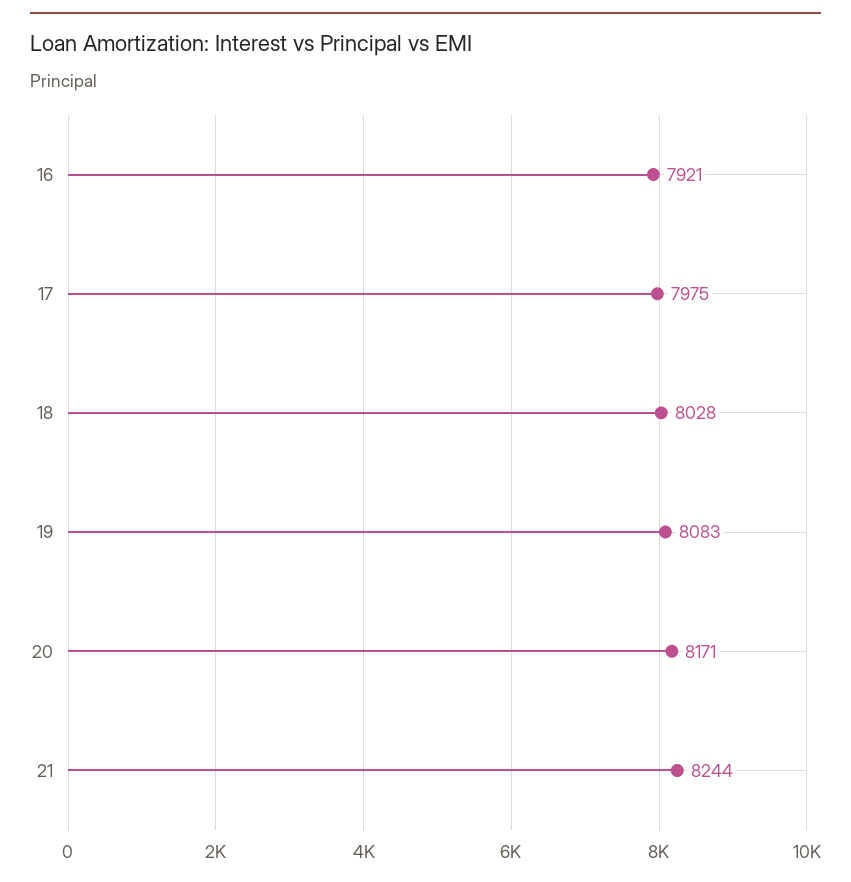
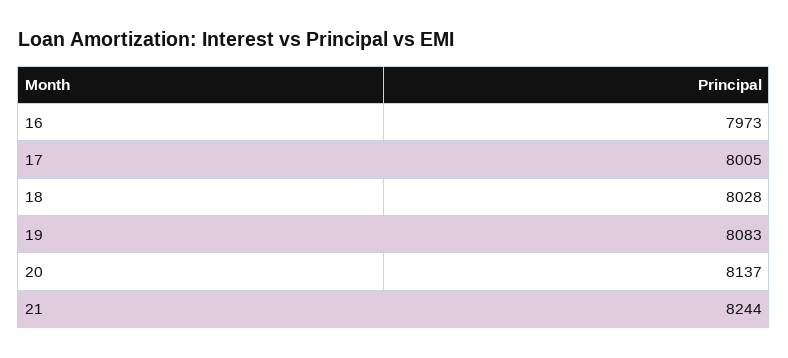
16: 7921 -> 7973
17: 7975 -> 8005
20: 8171 -> 8137

